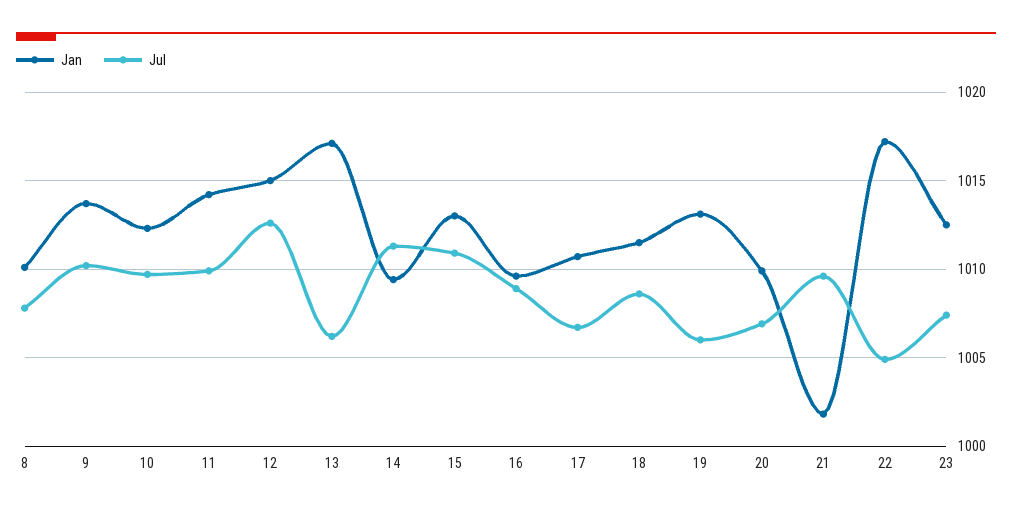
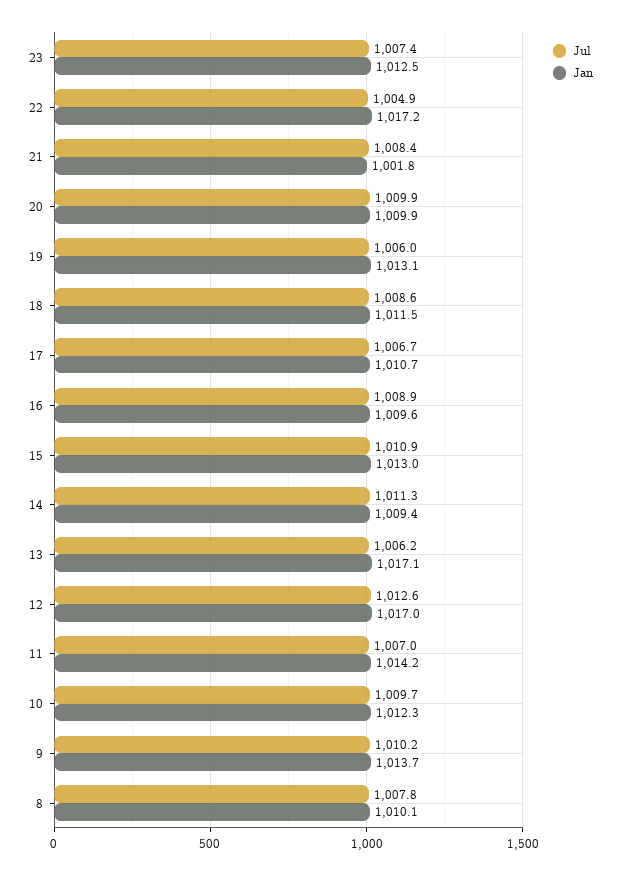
Jul, 11: 1010 -> 1007
Jan, 12: 1015 -> 1017
Jul, 20: 1007 -> 1009.9
Jul, 21: 1009.5 -> 1008.4

